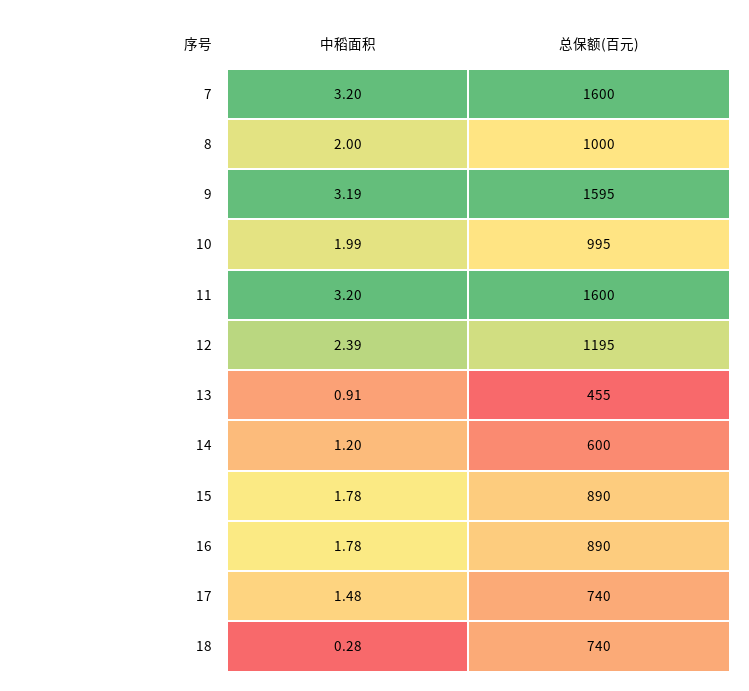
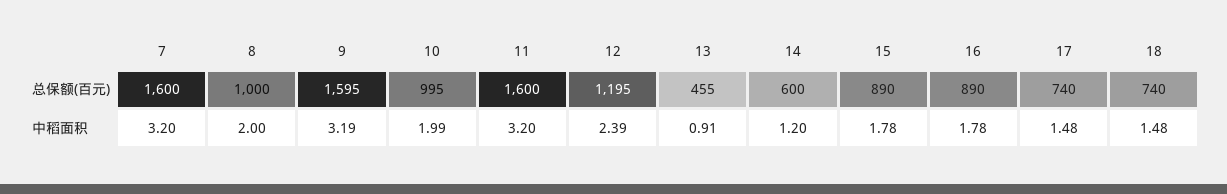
中稻面积, 18: 0.28 -> 1.48

